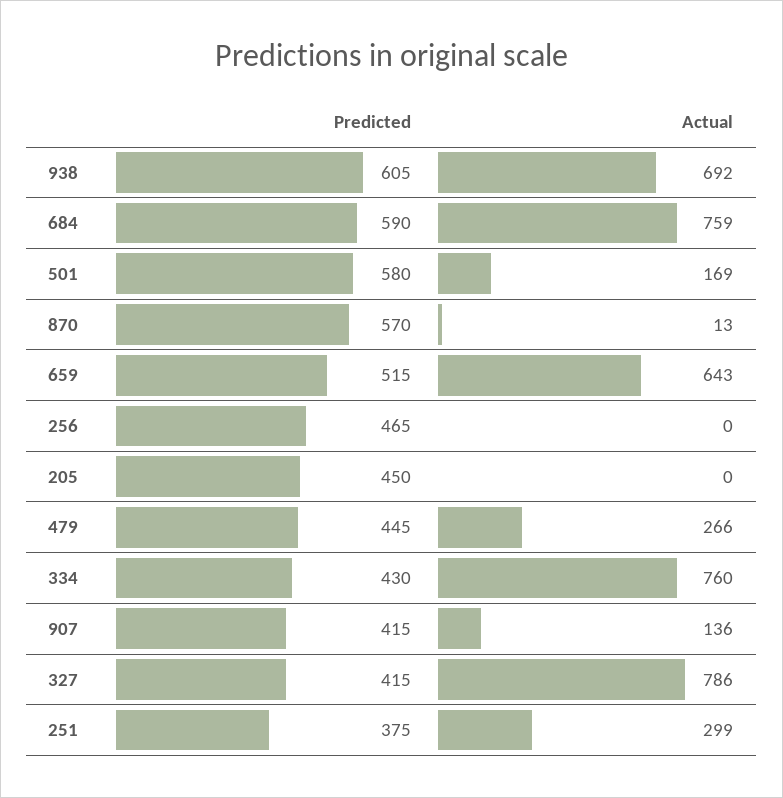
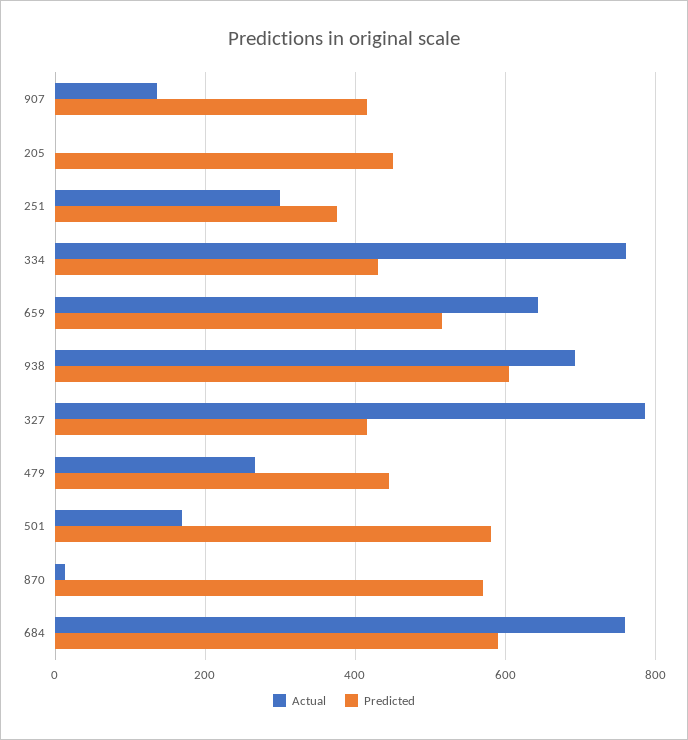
Predicted, 256: 465 -> none
Actual, 256: 0 -> none

